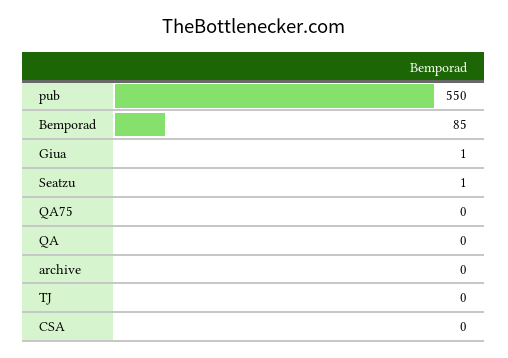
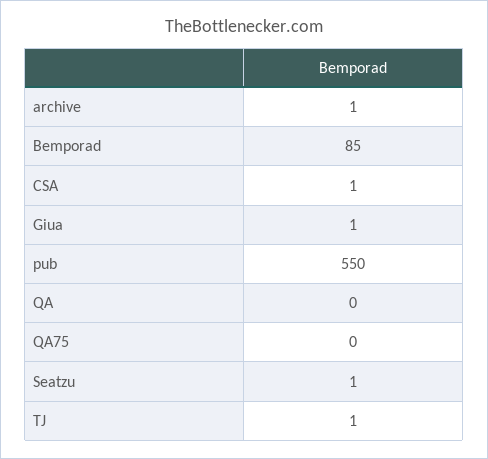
archive: 0 -> 1
TJ: 0 -> 1
CSA: 0 -> 1

